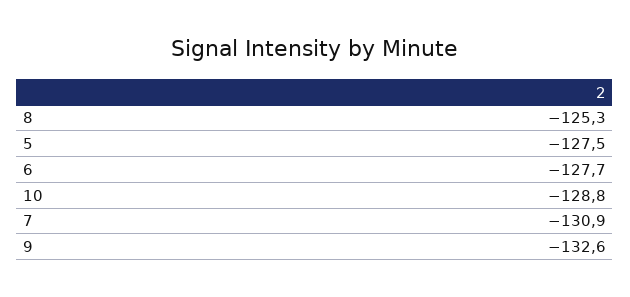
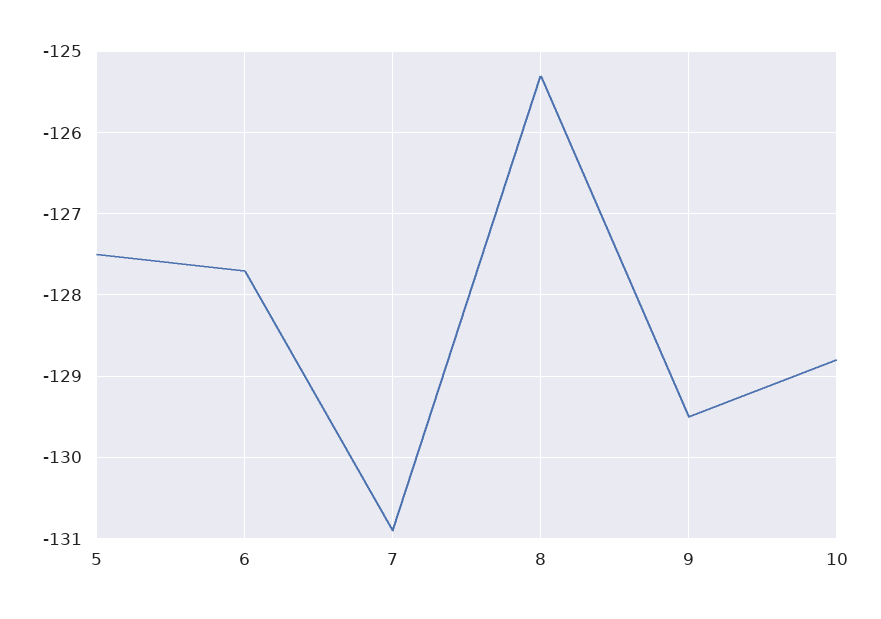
9: -132.6 -> -129.5

